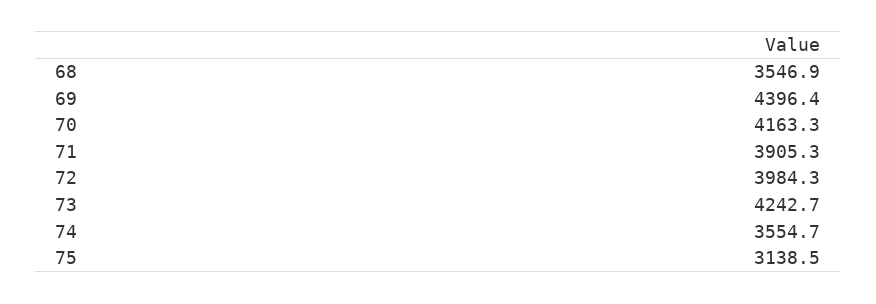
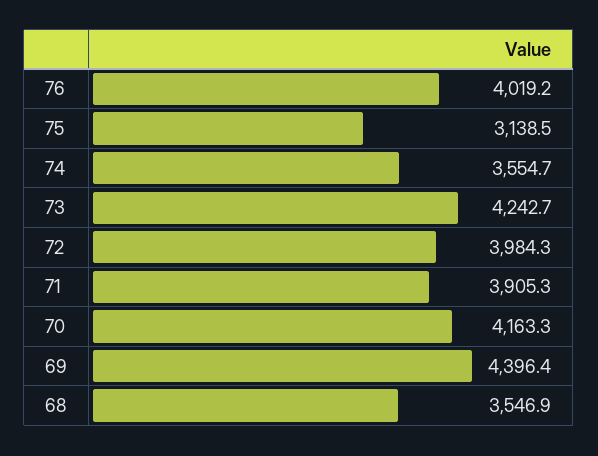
76: none -> 4019.2

